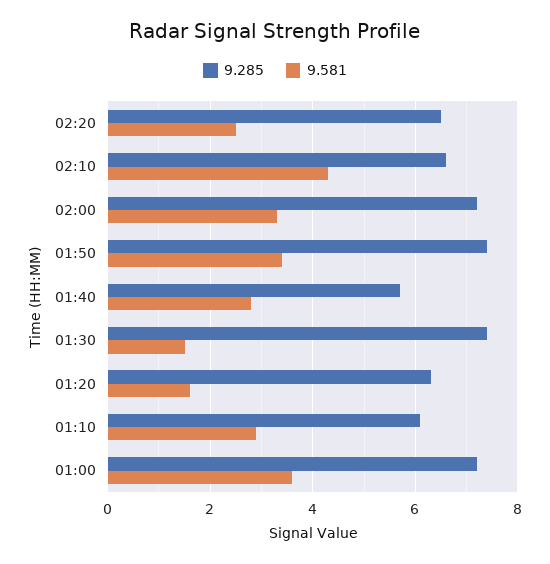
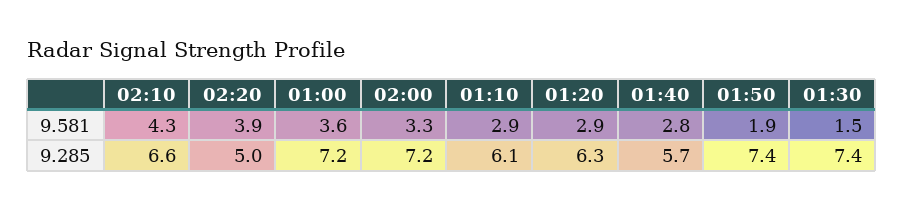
9.285, 02:20: 6.5 -> 5
9.581, 02:20: 2.5 -> 3.9
9.581, 01:50: 3.5 -> 1.9
9.581, 01:20: 1.5 -> 2.9

